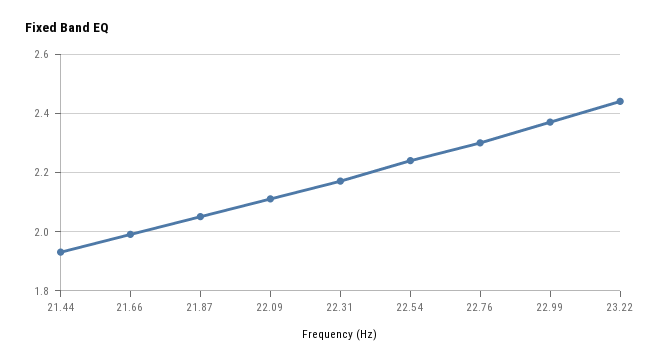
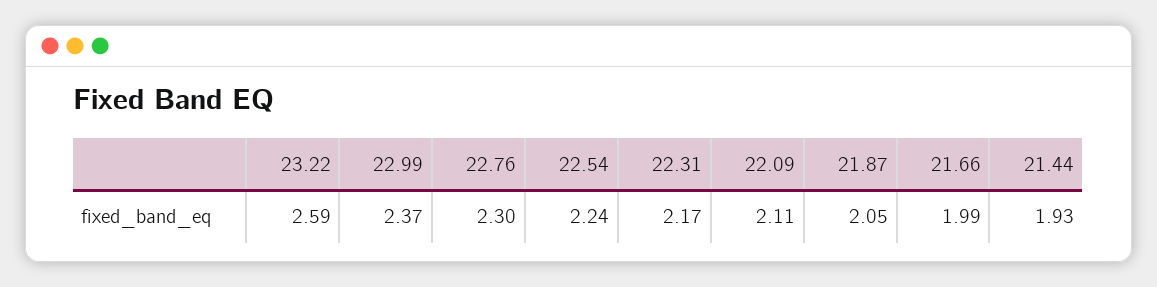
23.22: 2.45 -> 2.59

